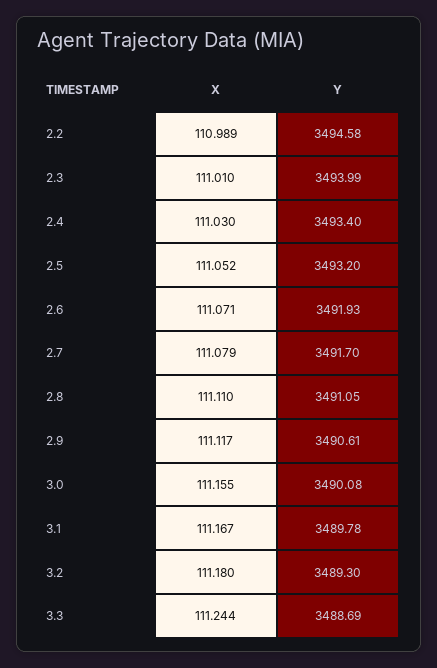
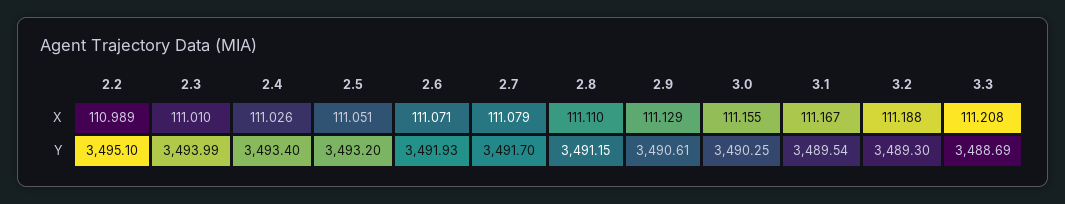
Y, 2.2: 3494.58 -> 3495.1
X, 2.4: 111.03 -> 111.026
X, 2.5: 111.052 -> 111.051
Y, 2.8: 3491.05 -> 3491.15
X, 2.9: 111.117 -> 111.129
Y, 3.0: 3490.08 -> 3490.25
Y, 3.1: 3489.78 -> 3489.54
X, 3.2: 111.18 -> 111.188
X, 3.3: 111.244 -> 111.208

